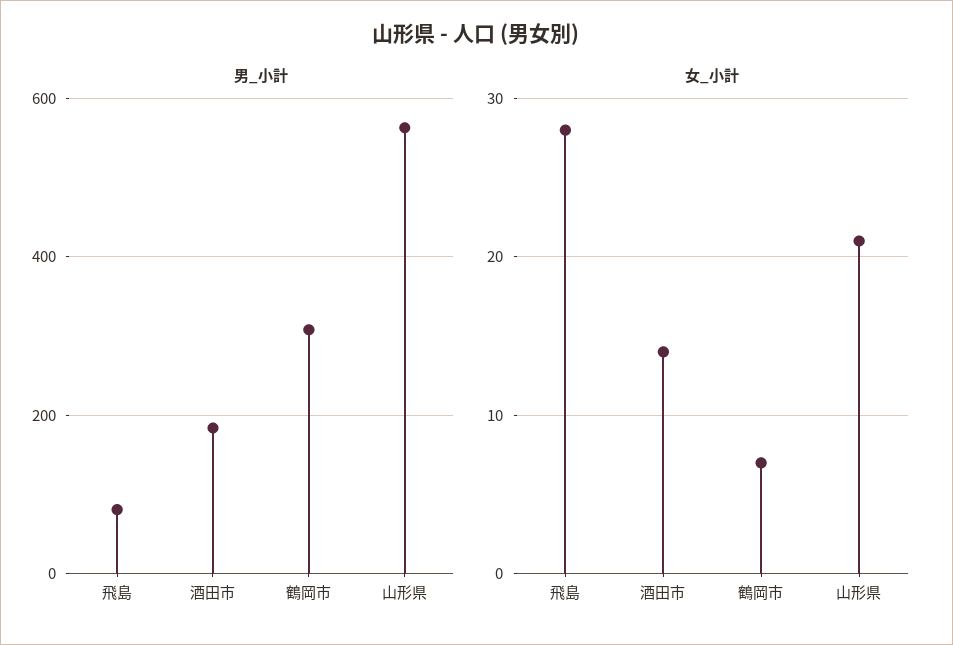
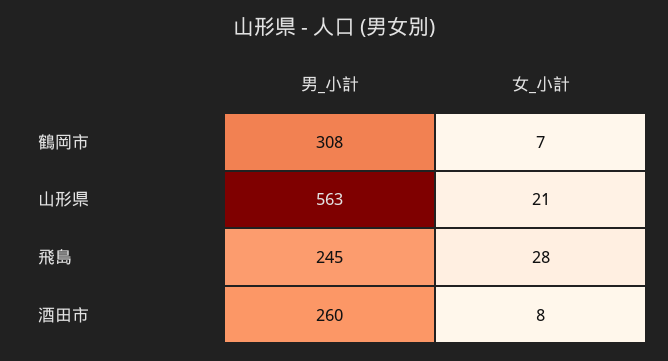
男_小計, 飛島: 80 -> 245
男_小計, 酒田市: 180 -> 260
女_小計, 酒田市: 14 -> 8

